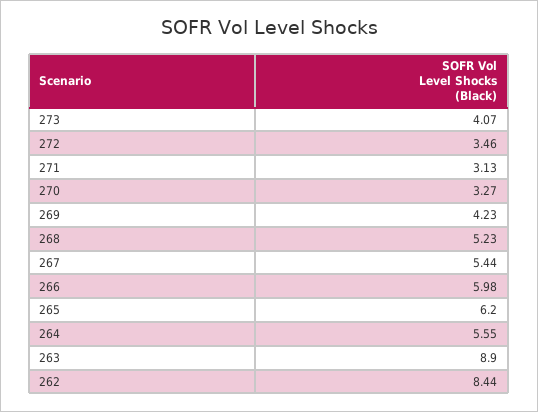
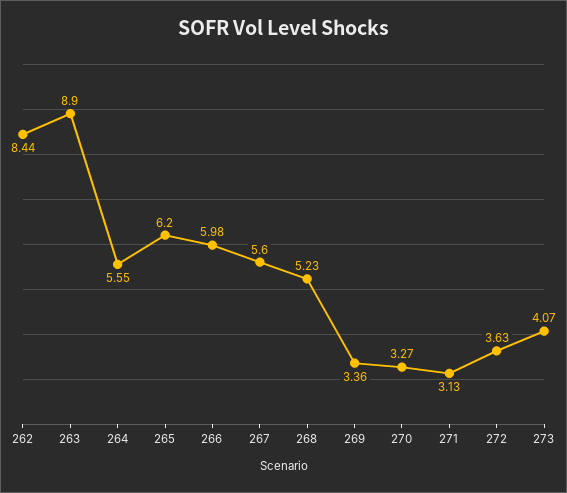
272: 3.46 -> 3.63
269: 4.23 -> 3.36
267: 5.44 -> 5.6

